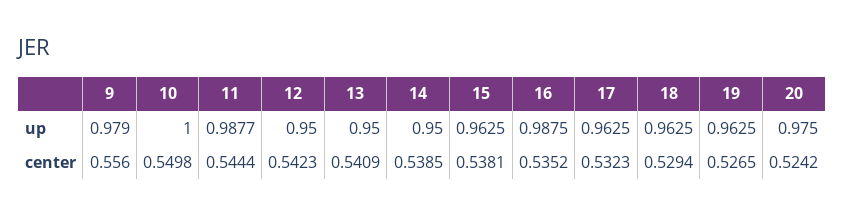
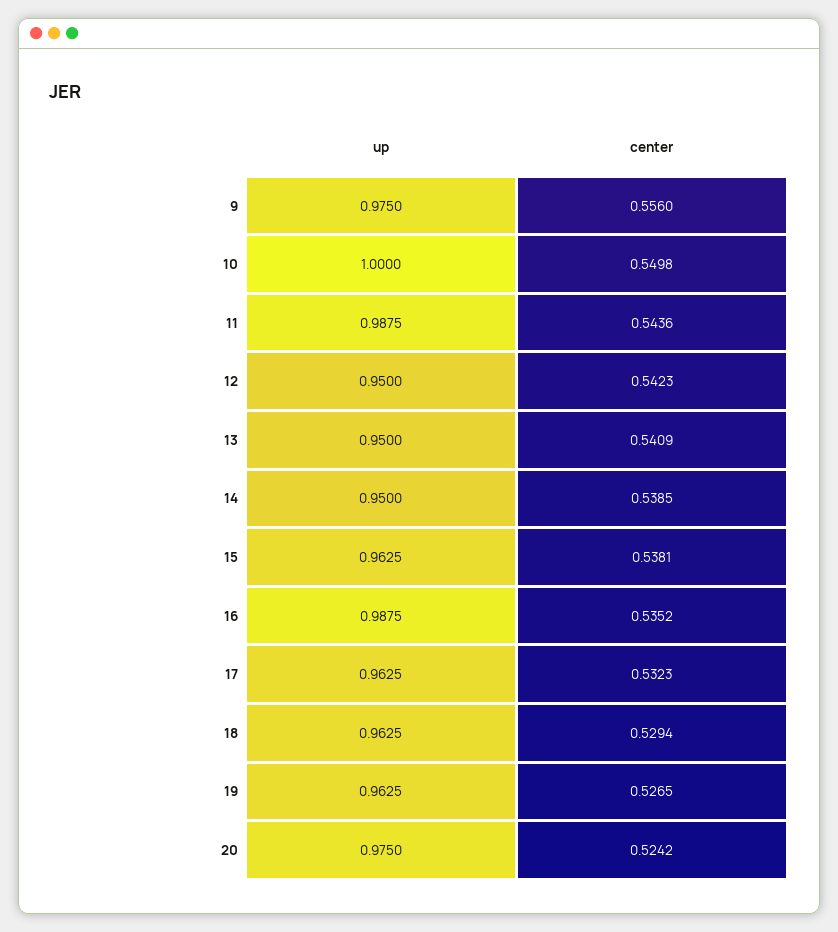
9, up: 0.979 -> 0.975
11, up: 0.9877 -> 0.9875
11, center: 0.5444 -> 0.5436

